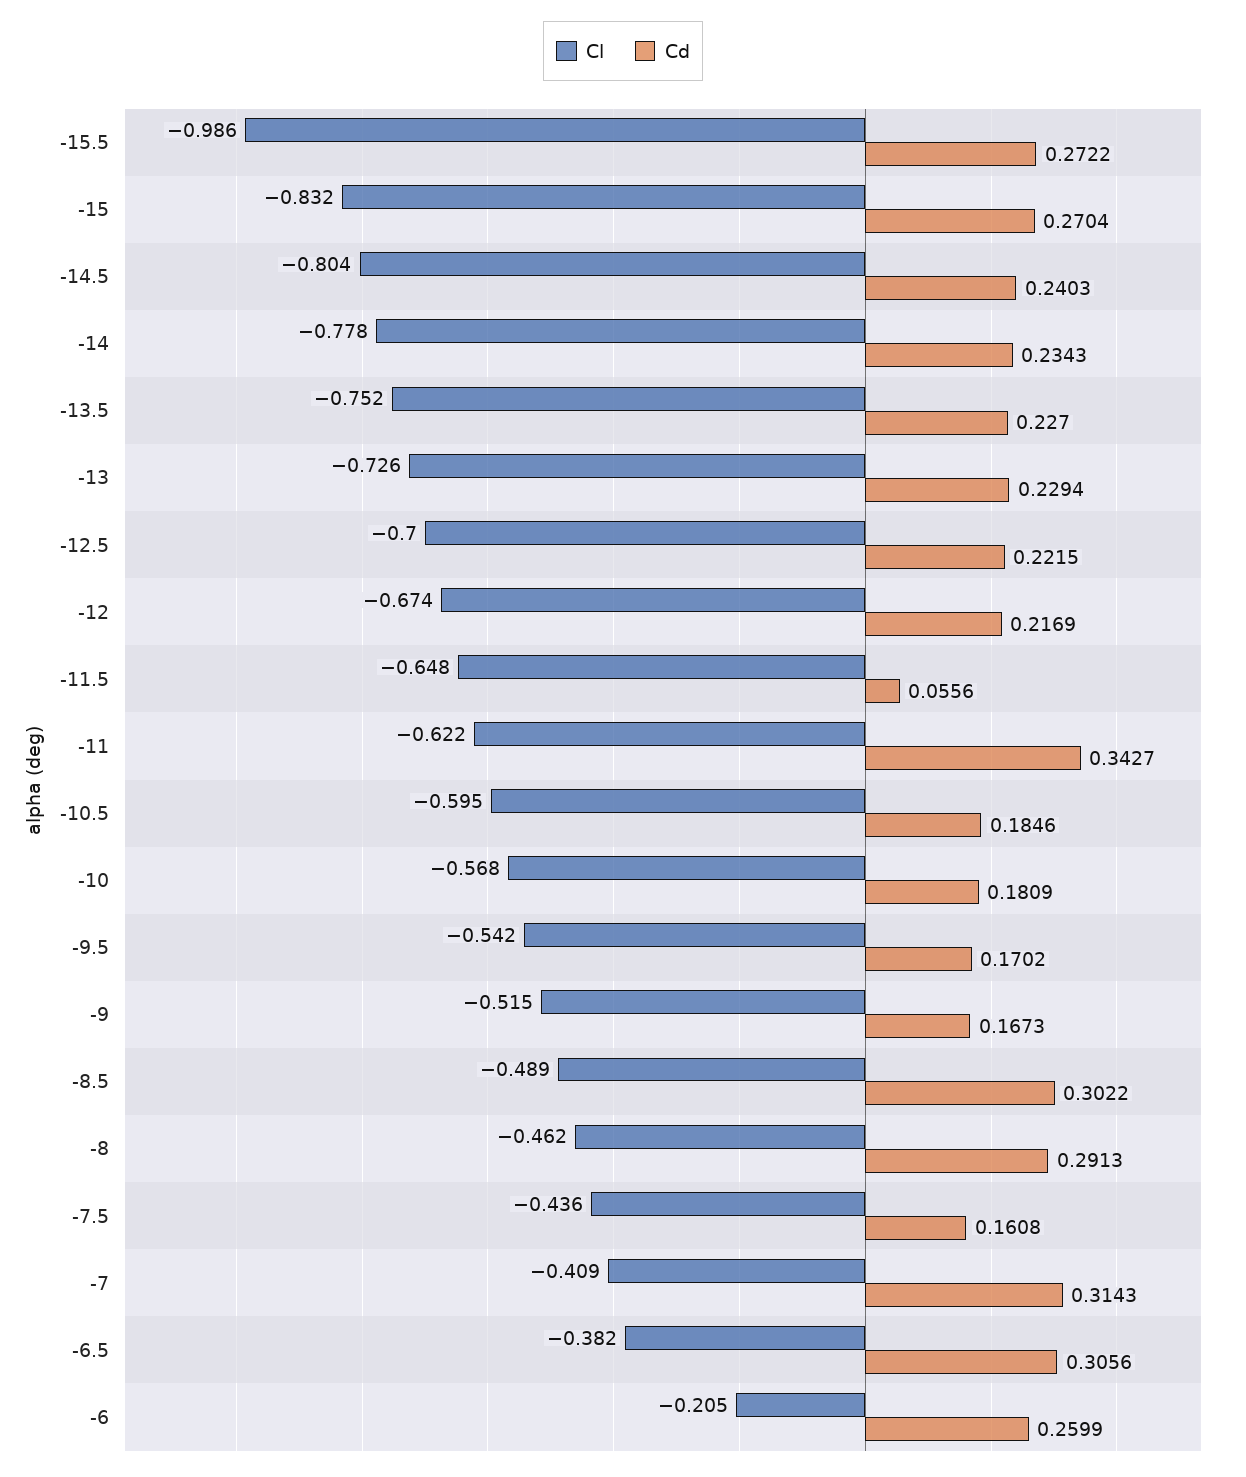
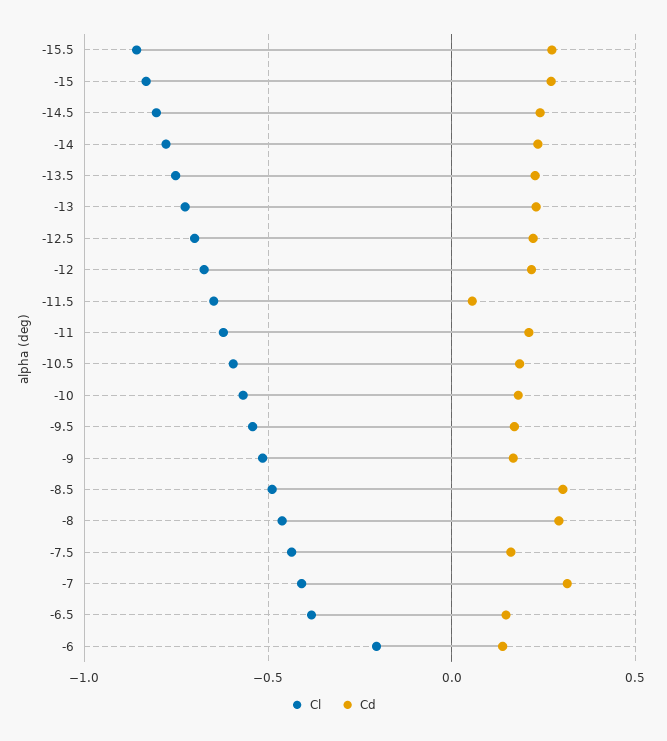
Cl, -15.5: -0.986 -> -0.85
Cd, -11: 0.3427 -> 0.2
Cd, -6.5: 0.3056 -> 0.15
Cd, -6: 0.2599 -> 0.15

